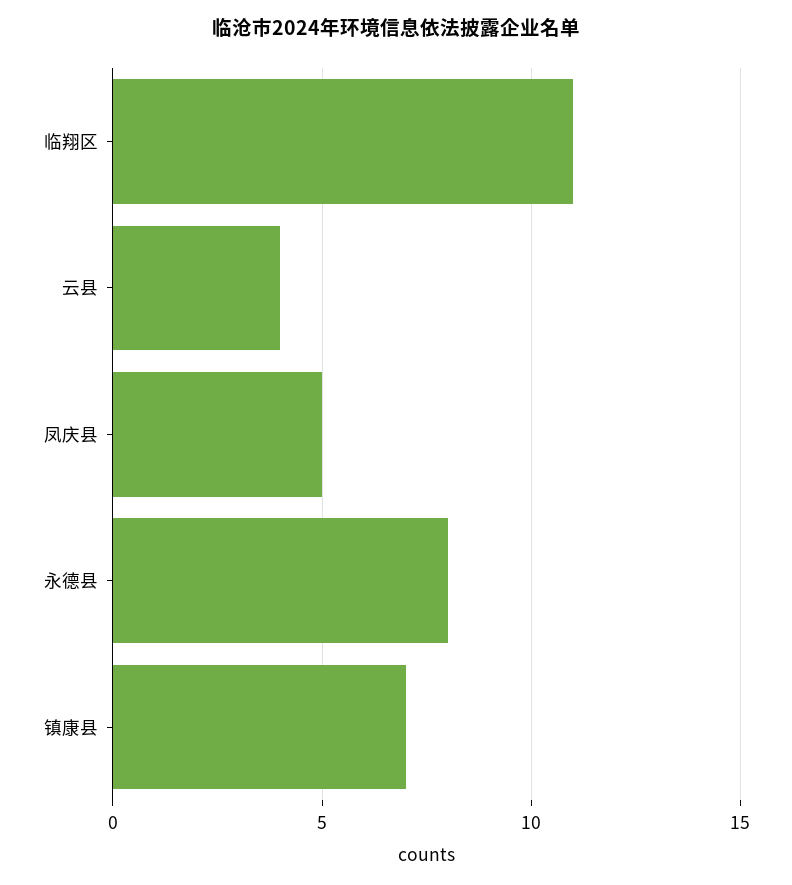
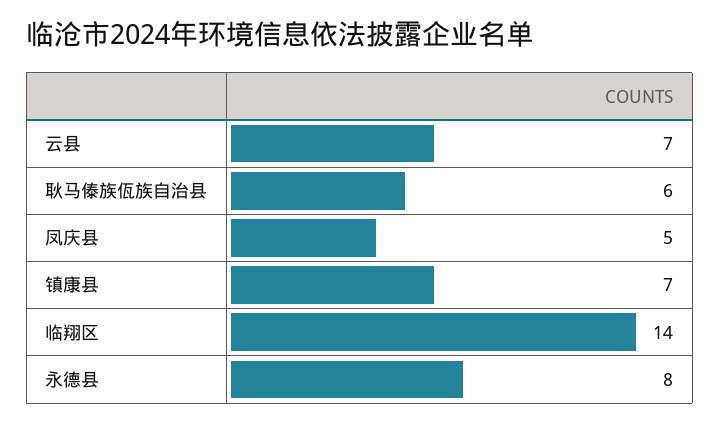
临翔区: 11 -> 14
云县: 4 -> 7
耿马傣族佤族自治县: none -> 6

